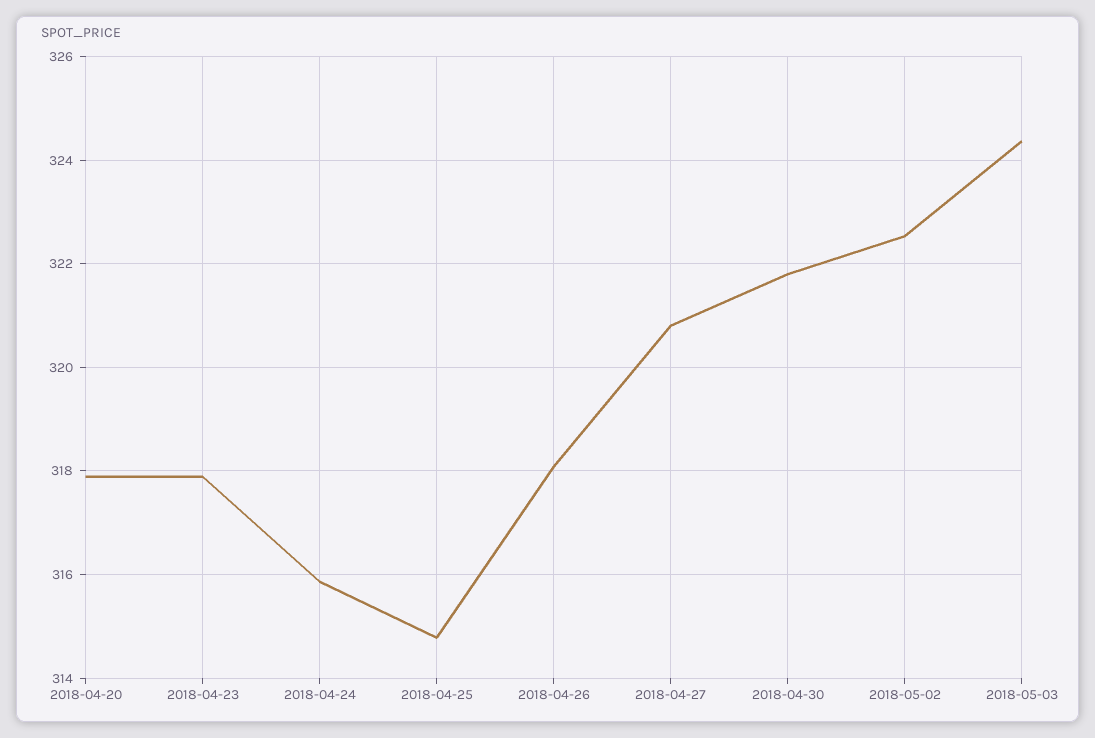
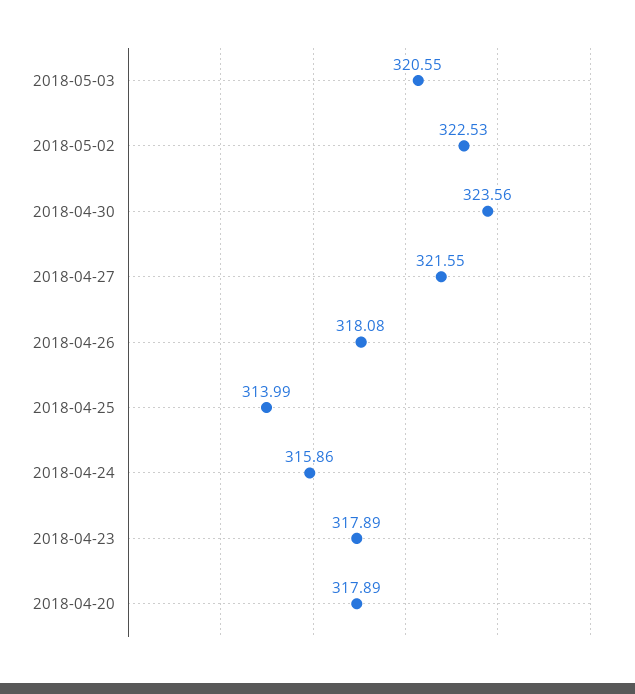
2018-04-25: 314.8 -> 313.99
2018-04-27: 320.8 -> 321.55
2018-04-30: 321.8 -> 323.56
2018-05-03: 324.4 -> 320.55

